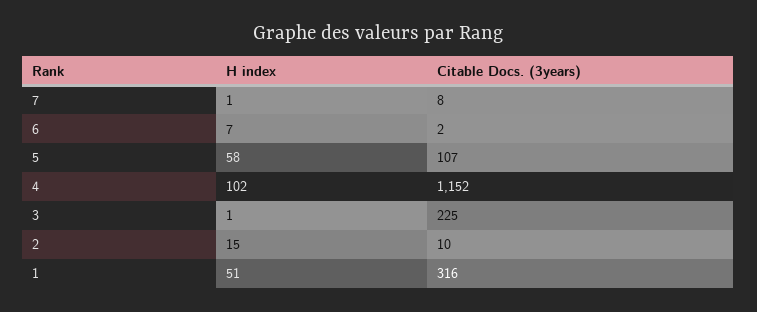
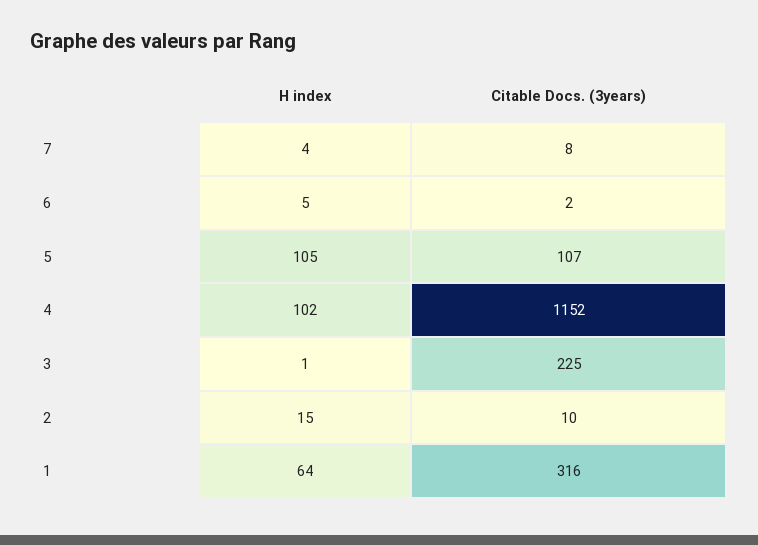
H index, 7: 1 -> 4
H index, 6: 7 -> 5
H index, 5: 58 -> 105
H index, 1: 51 -> 64

